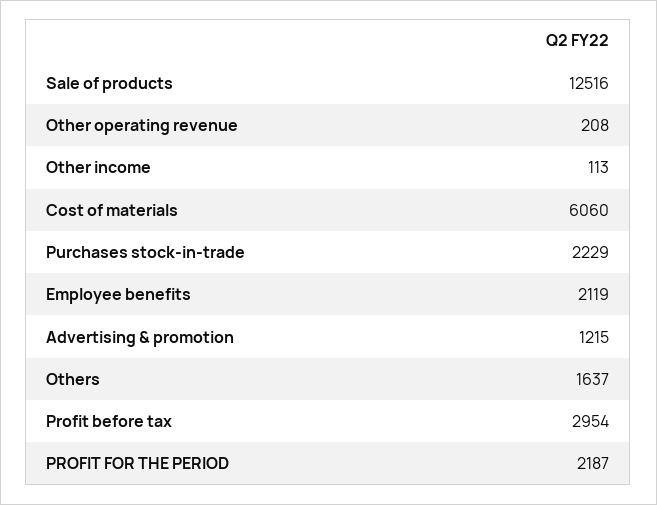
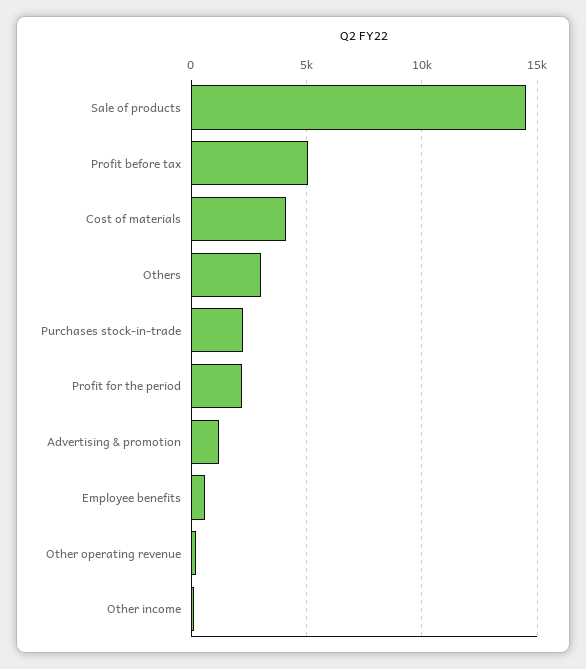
Sale of products: 12516 -> 14500
Cost of materials: 6060 -> 4000
Employee benefits: 2119 -> 500
Others: 1637 -> 3000
Profit before tax: 2954 -> 5000

